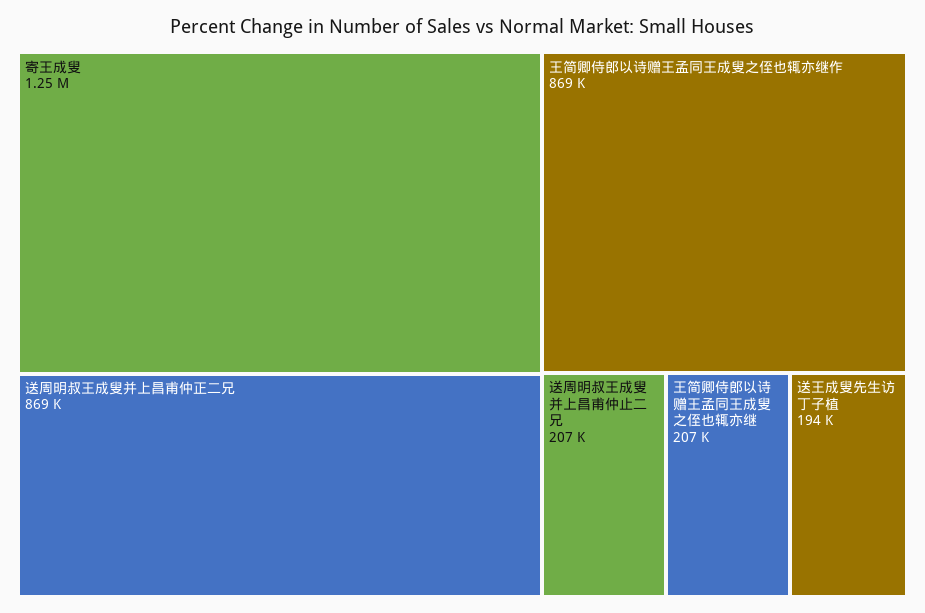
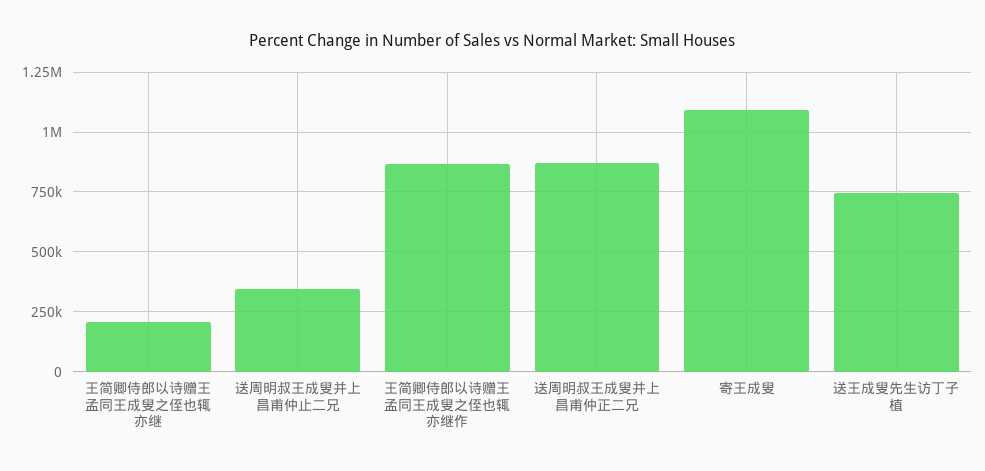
寄王成叟: 1250000 -> 1100000
送周明叔王成叟并上昌甫仲止二兄: 207000 -> 350000
送王成叟先生访丁子植: 194000 -> 750000

